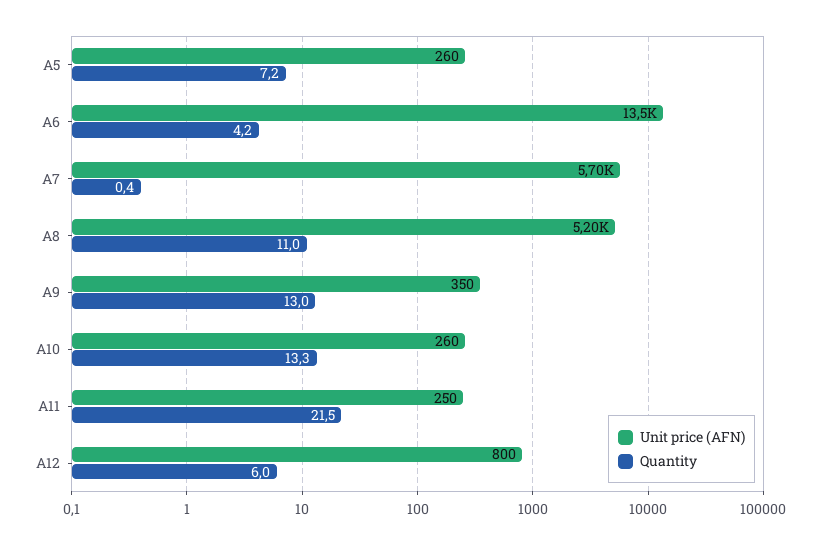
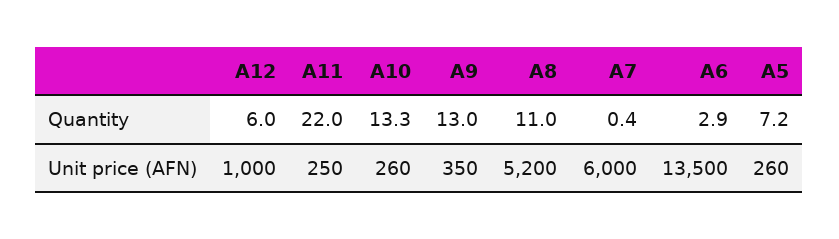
Quantity, A6: 4.2 -> 2.9
Unit price (AFN), A7: 5700 -> 6000
Quantity, A11: 21.5 -> 22
Unit price (AFN), A12: 800 -> 1000

